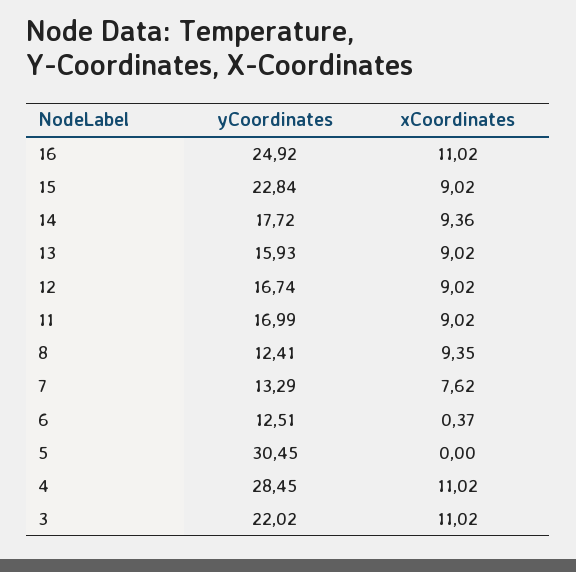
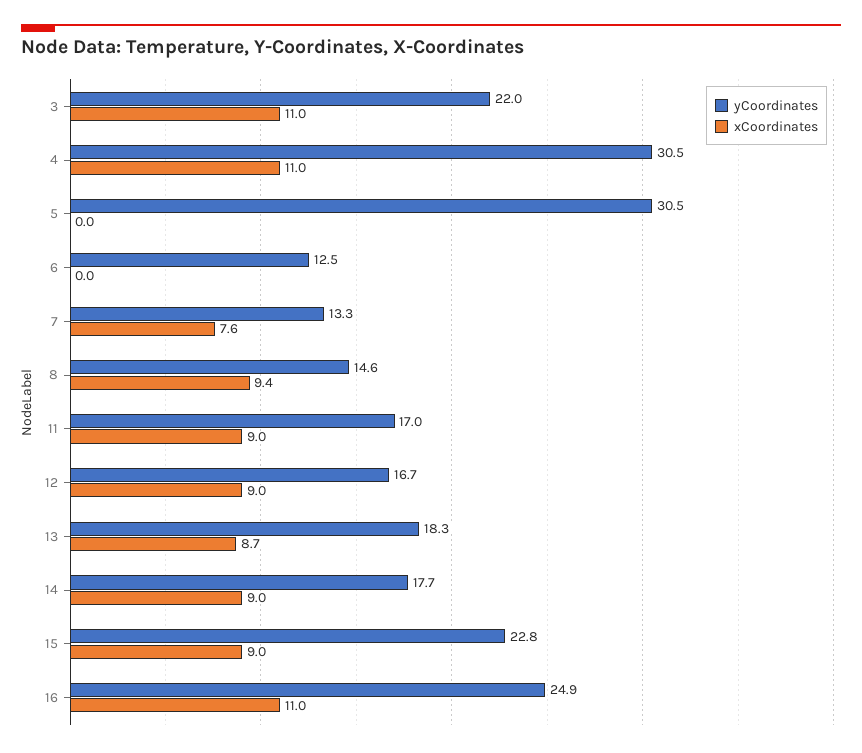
xCoordinates, 14: 9.36 -> 9
yCoordinates, 13: 15.93 -> 18.3
xCoordinates, 13: 9.02 -> 8.7
yCoordinates, 8: 12.41 -> 14.6
xCoordinates, 6: 0.37 -> 0
yCoordinates, 4: 28.45 -> 30.5

